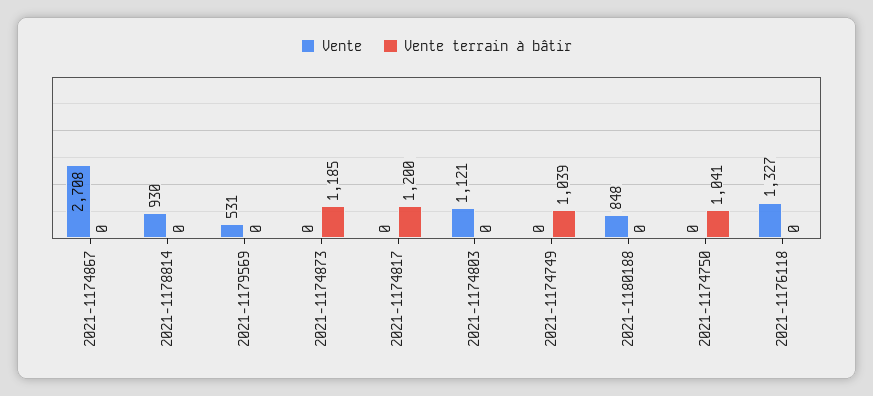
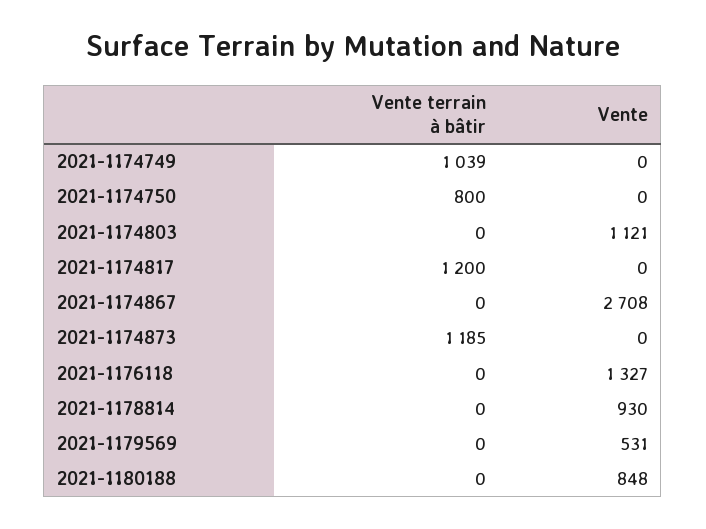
Vente terrain à bâtir, 2021-1174750: 1041 -> 800

